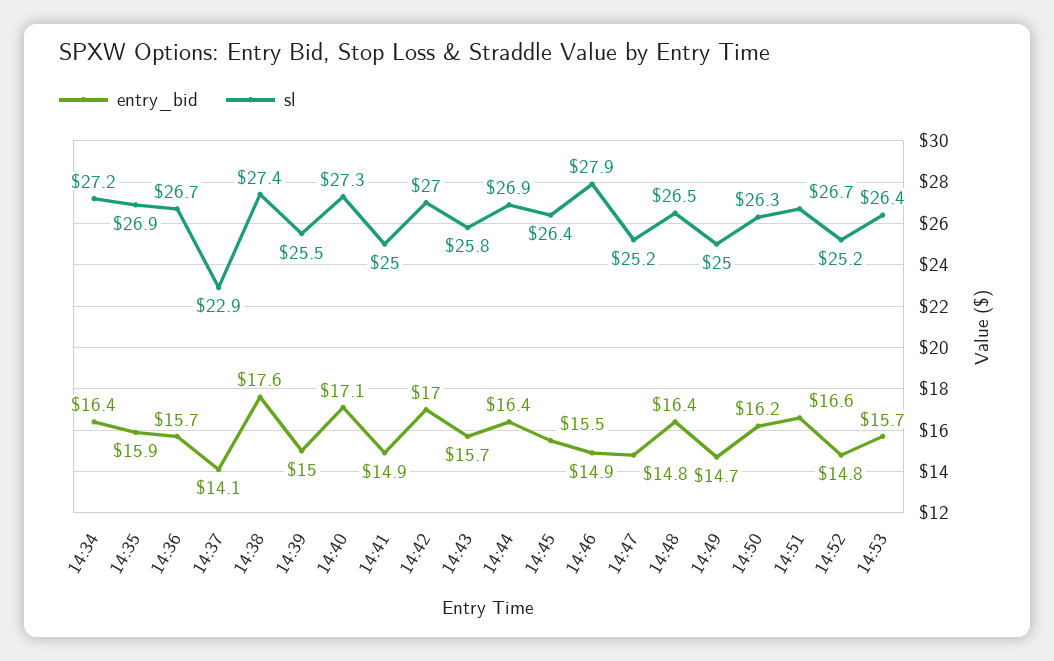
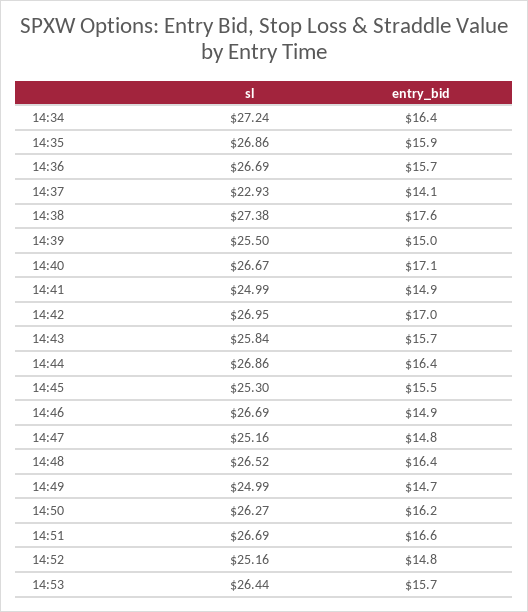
sl, 14:40: 27.3 -> 26.67
sl, 14:45: 26.4 -> 25.3
sl, 14:46: 27.9 -> 26.69

